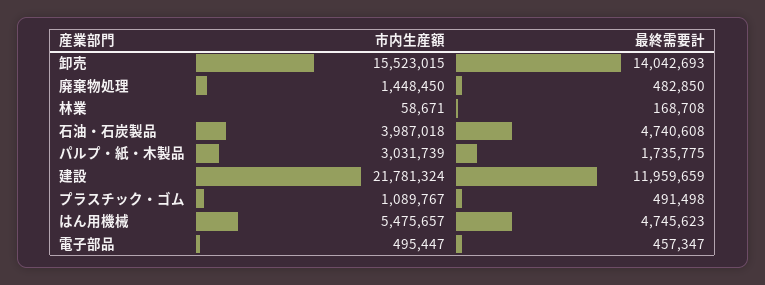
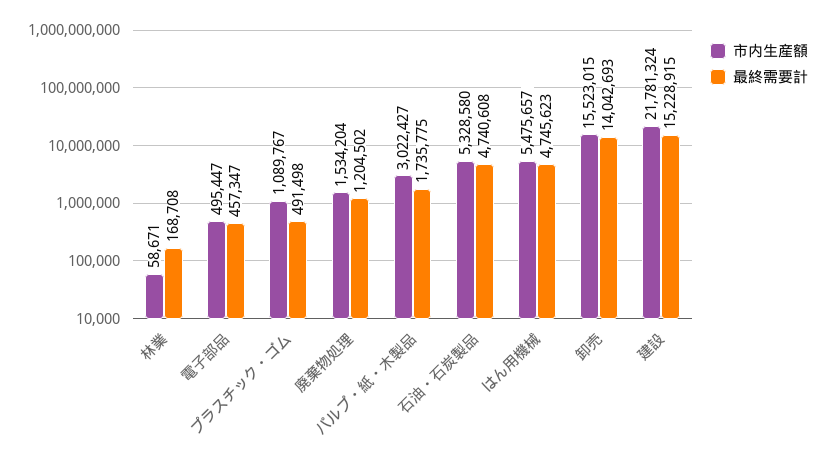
市内生産額, 廃棄物処理: 1448450 -> 1534204
最終需要計, 廃棄物処理: 482850 -> 1204502
市内生産額, 石油・石炭製品: 3987018 -> 5328580
市内生産額, パルプ・紙・木製品: 3031739 -> 3022427
最終需要計, 建設: 11959659 -> 15228915

